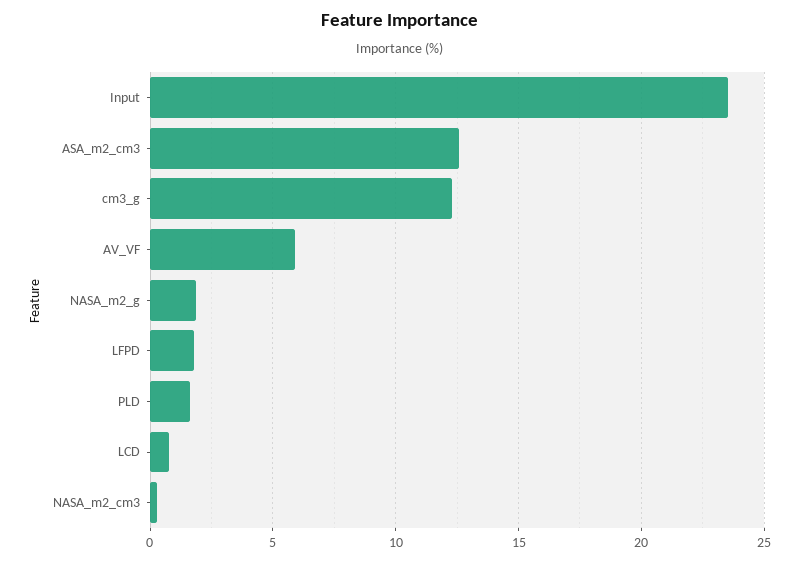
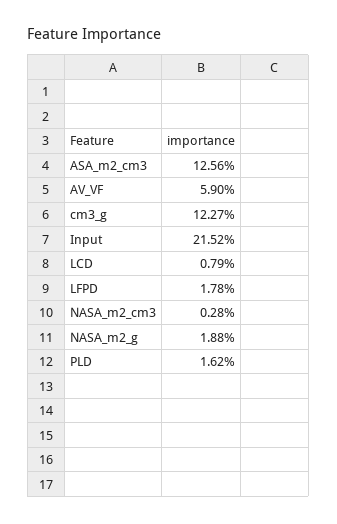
Input: 23.5 -> 21.52

